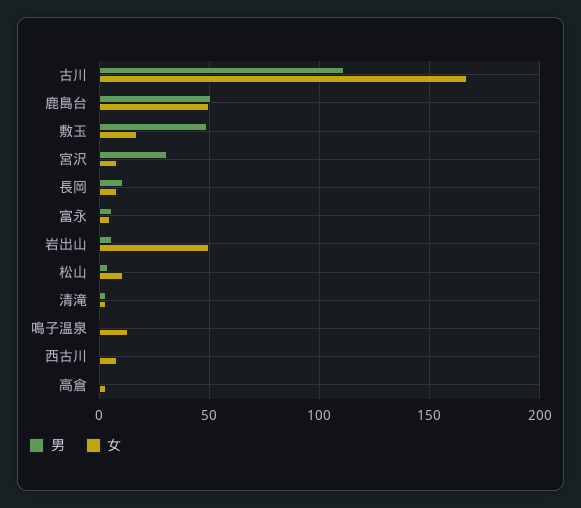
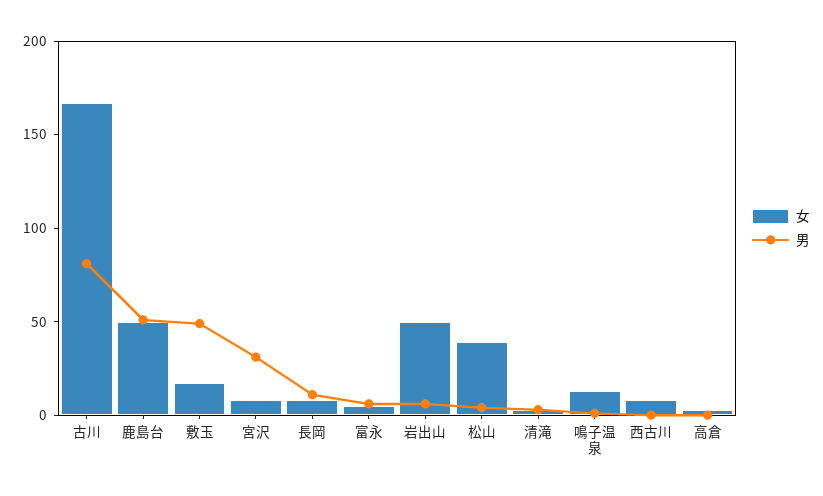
男, 古川: 110 -> 80
女, 松山: 10 -> 40

